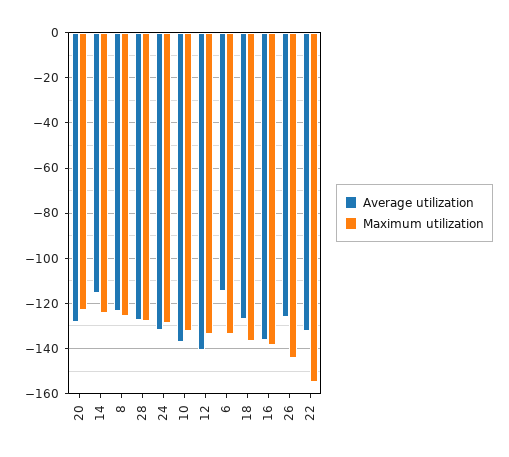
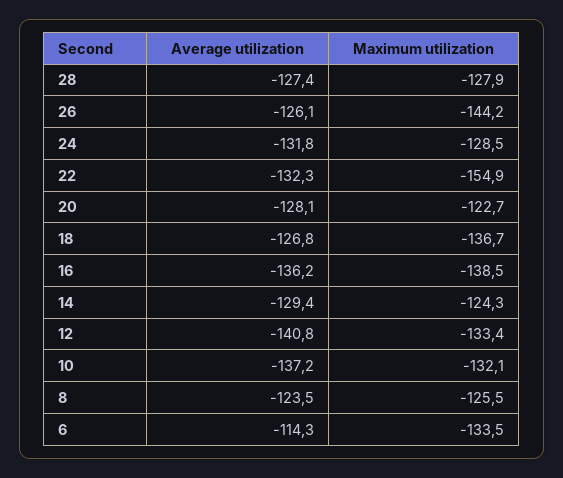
Average utilization, 14: -115 -> -129.4

